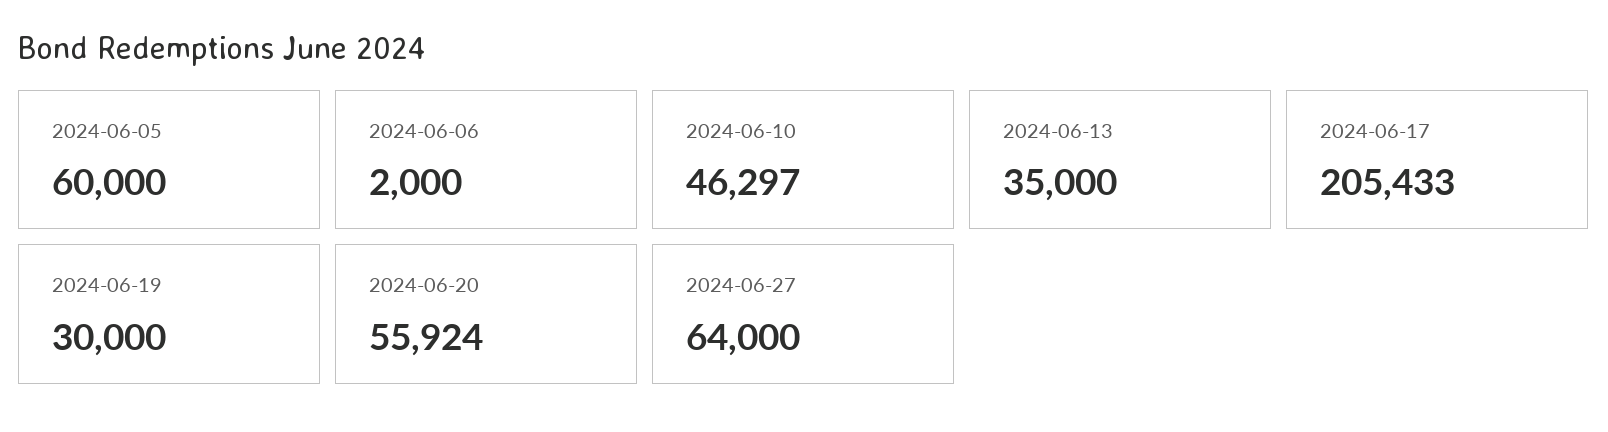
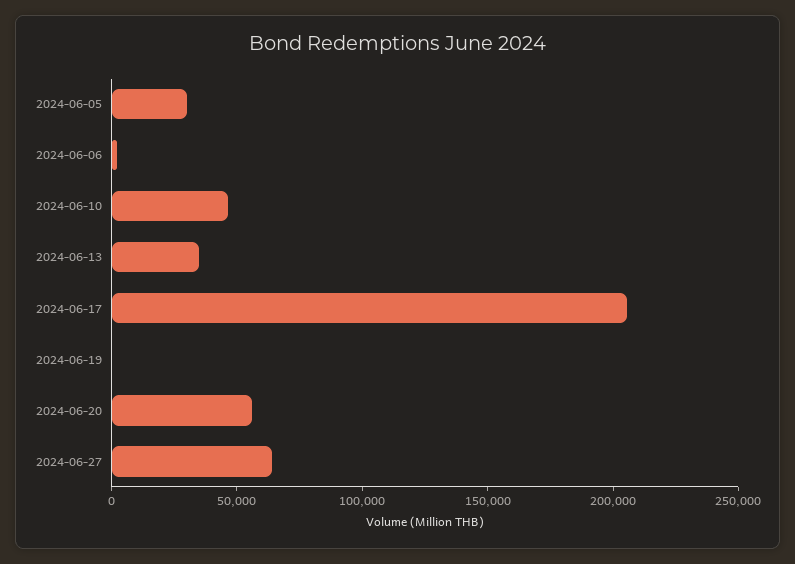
2024-06-05: 60000 -> 30000
2024-06-19: 30000 -> 0

